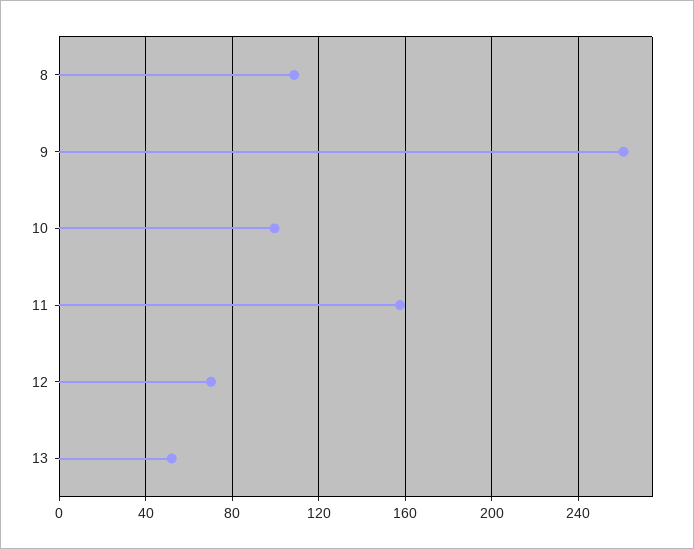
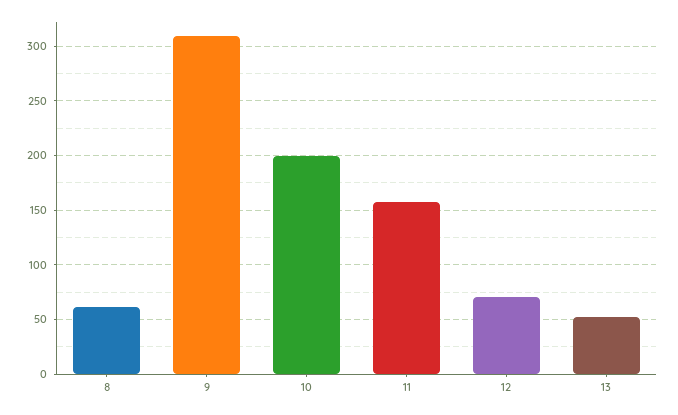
8: 110 -> 60
9: 260 -> 310
10: 100 -> 200

